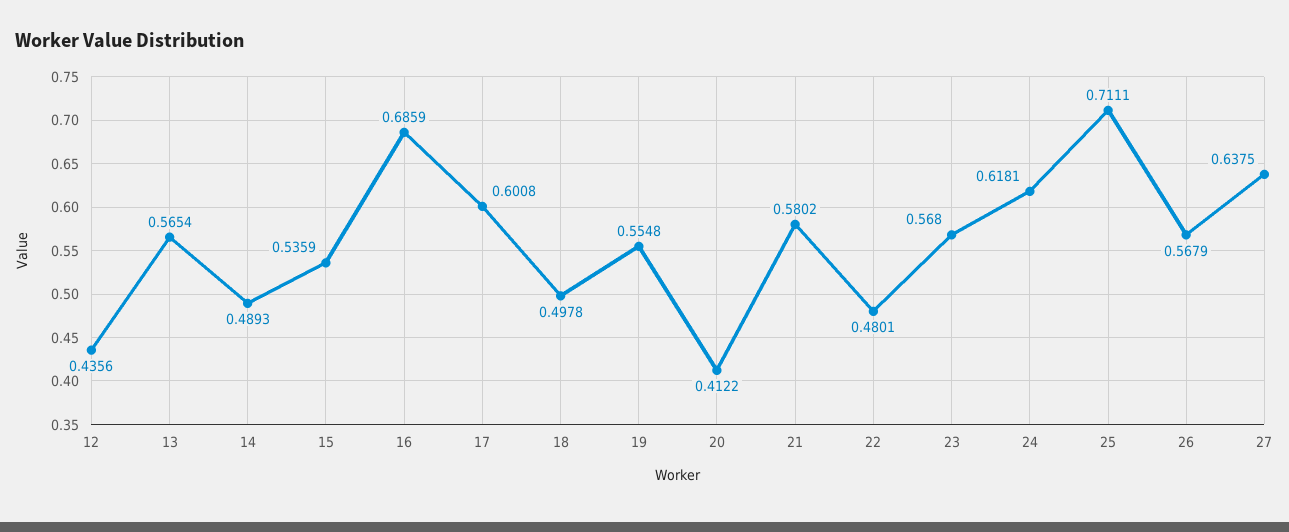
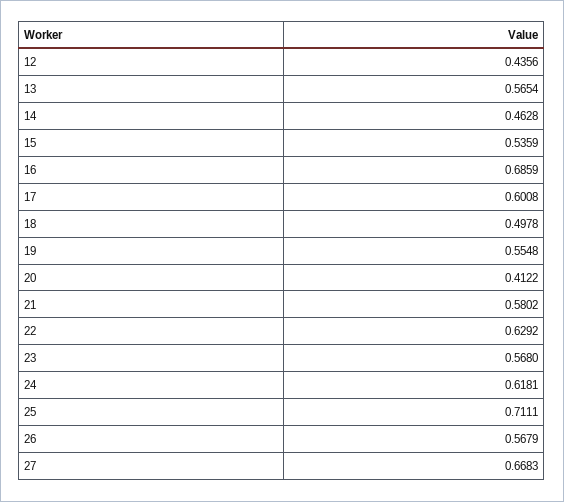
14: 0.4893 -> 0.4628
22: 0.4801 -> 0.6292
27: 0.6375 -> 0.6683

